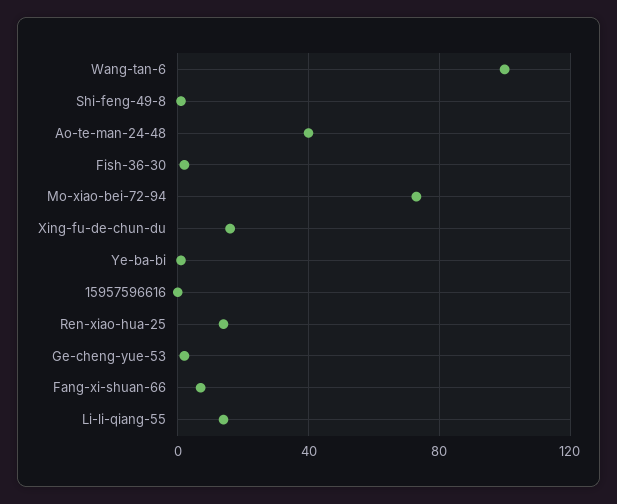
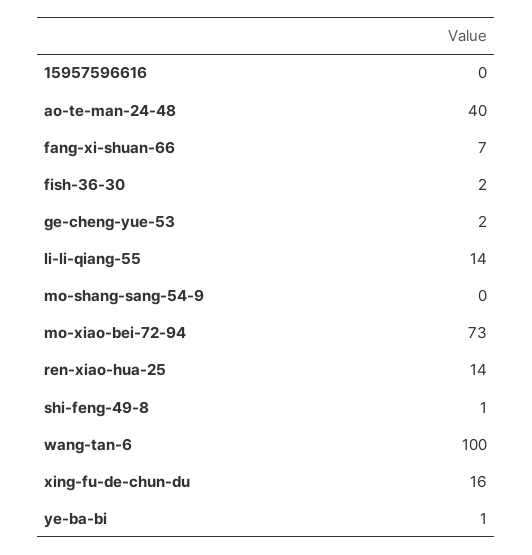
mo-shang-sang-54-9: none -> 0

